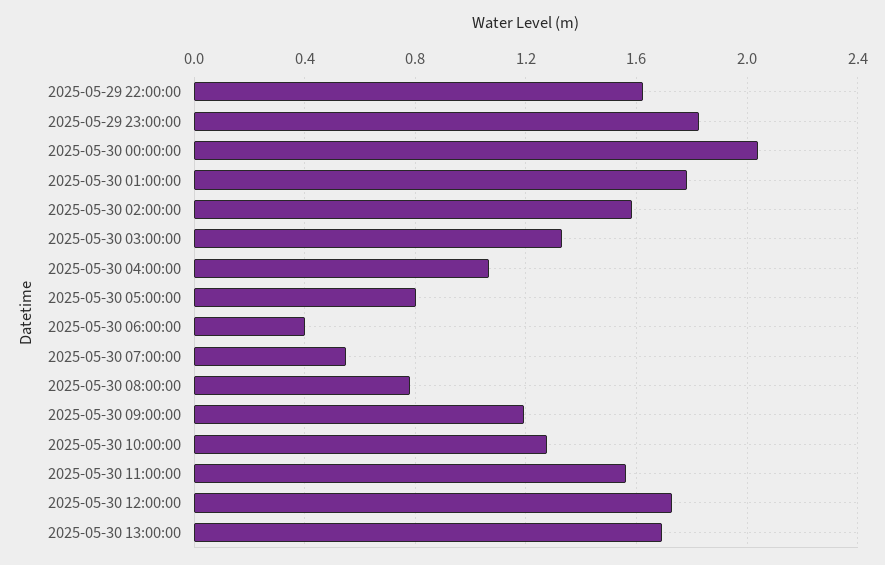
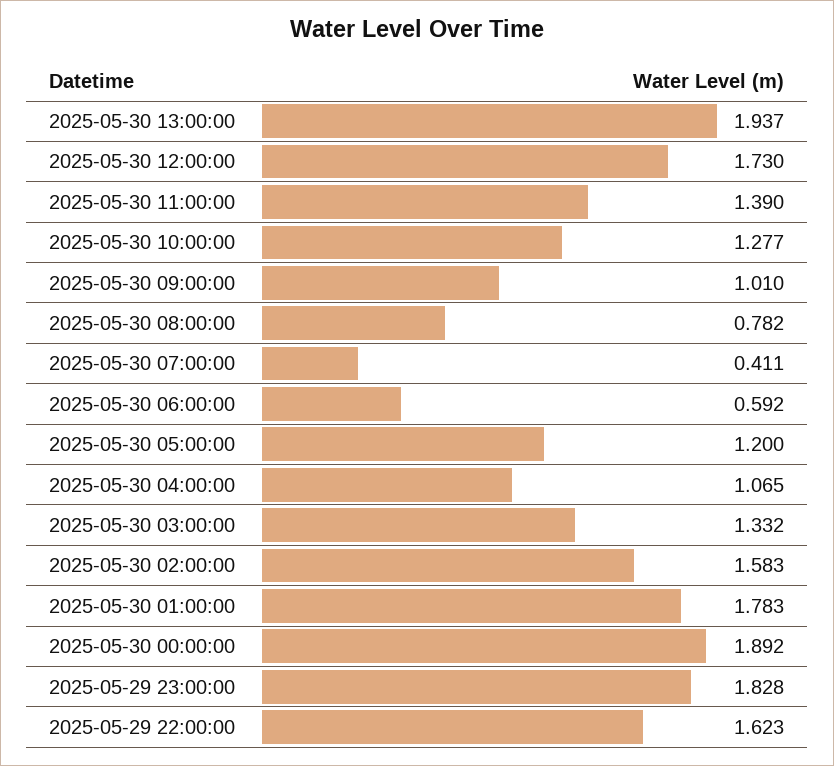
2025-05-30 00:00:00: 2.05 -> 1.892
2025-05-30 05:00:00: 0.8 -> 1.2
2025-05-30 06:00:00: 0.4 -> 0.592
2025-05-30 07:00:00: 0.55 -> 0.411
2025-05-30 09:00:00: 1.2 -> 1.01
2025-05-30 11:00:00: 1.55 -> 1.39
2025-05-30 13:00:00: 1.7 -> 1.937

